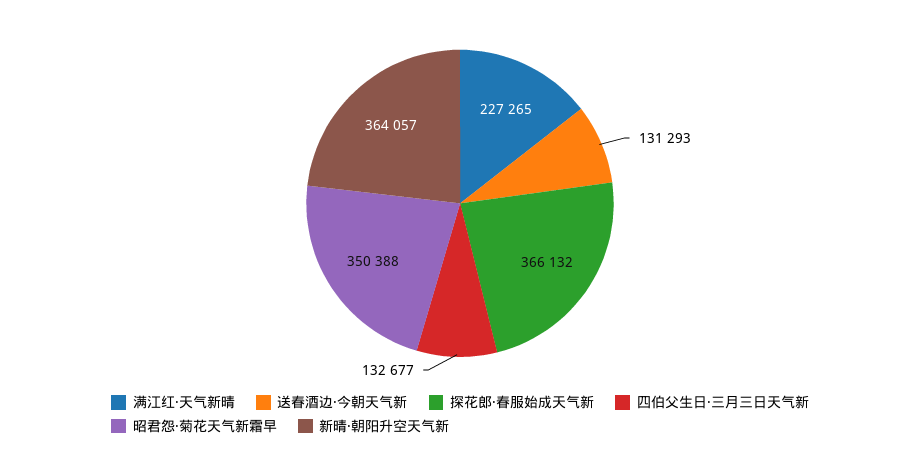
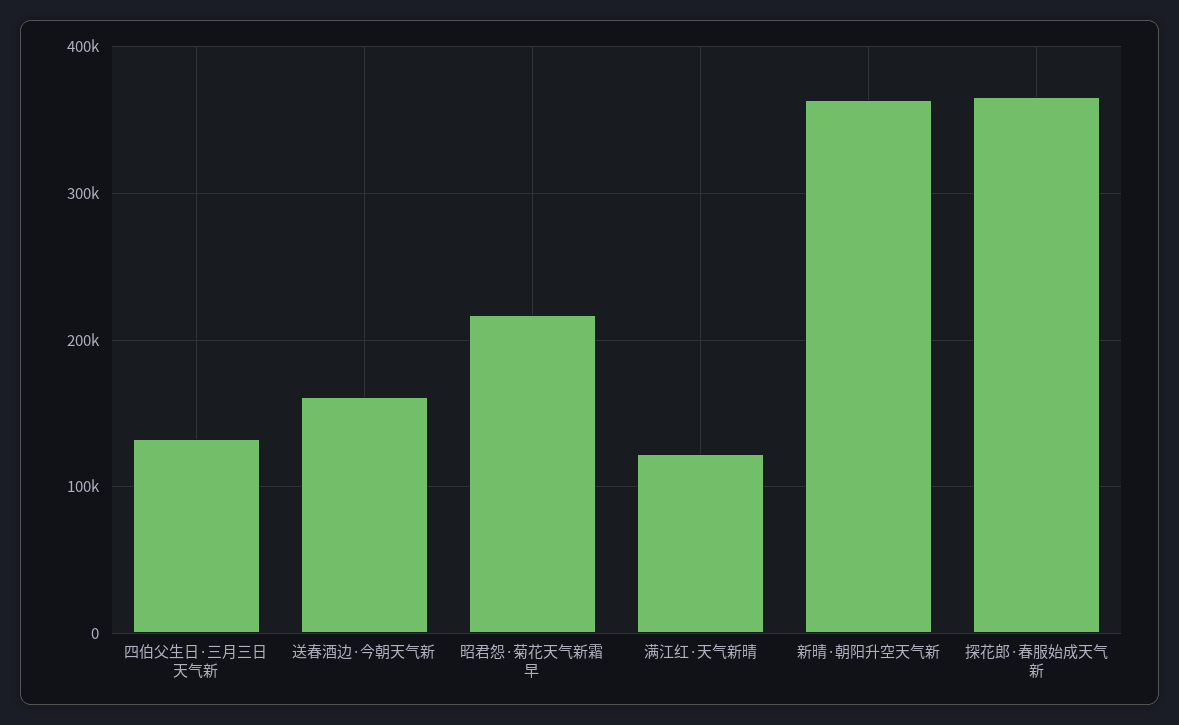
满江红·天气新晴: 227265 -> 120000
送春酒边·今朝天气新: 131293 -> 160000
昭君怨·菊花天气新霜早: 350388 -> 220000

